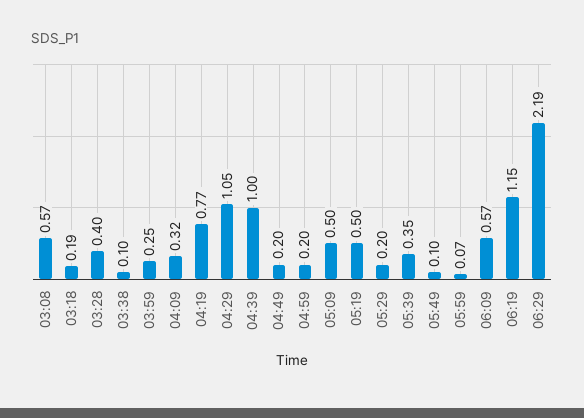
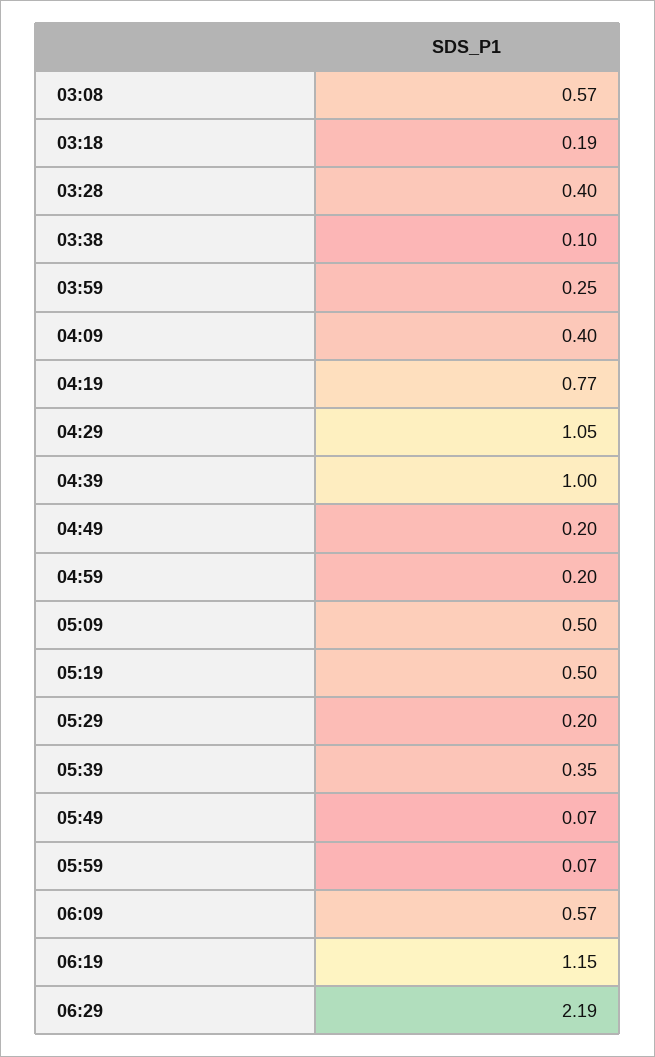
04:09: 0.32 -> 0.4
05:49: 0.1 -> 0.07

